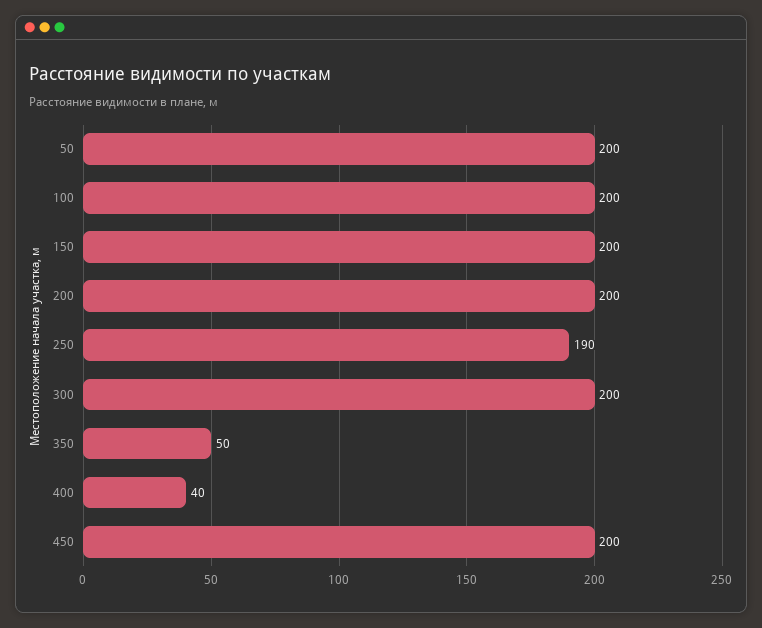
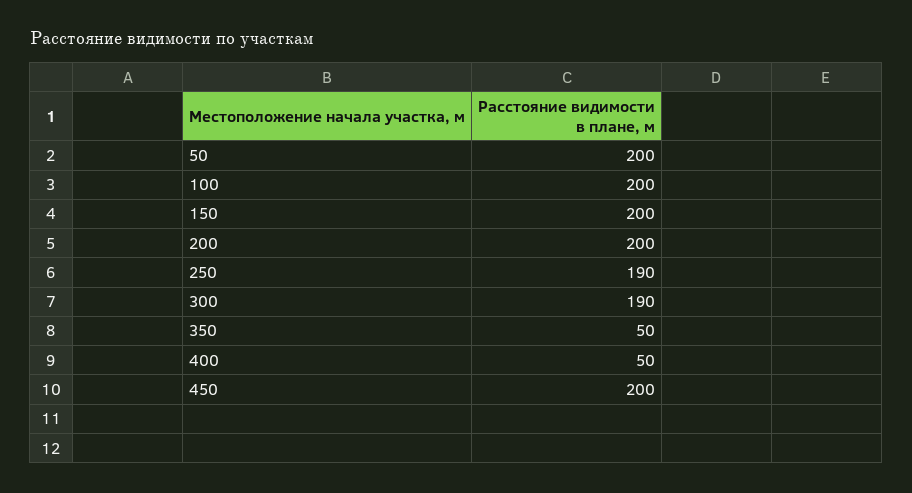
300: 200 -> 190
400: 40 -> 50

